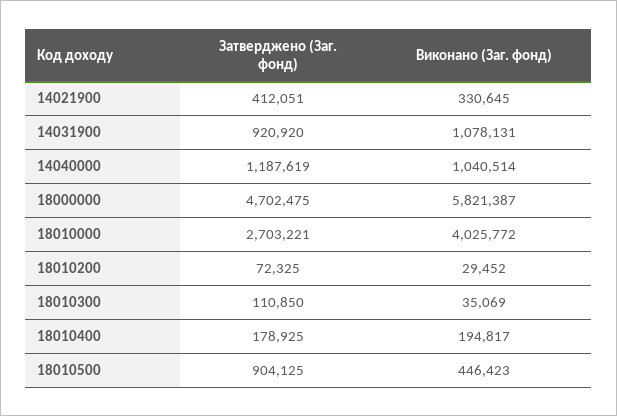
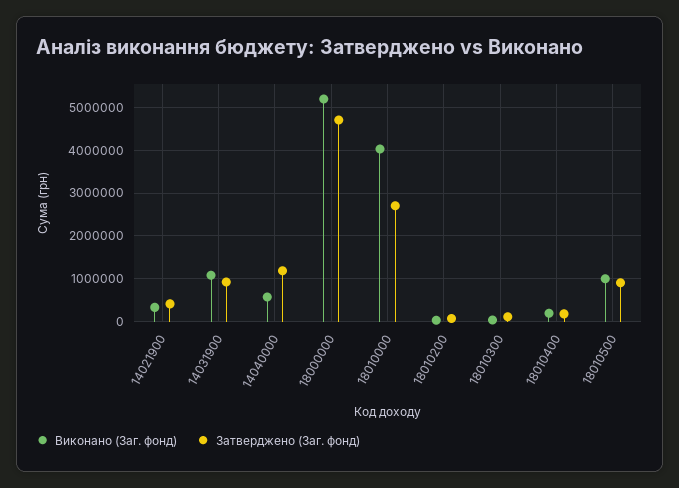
Виконано (Заг. фонд), 14040000: 1040514 -> 600000
Виконано (Заг. фонд), 18000000: 5821387 -> 5200000
Виконано (Заг. фонд), 18010500: 446423 -> 1000000

